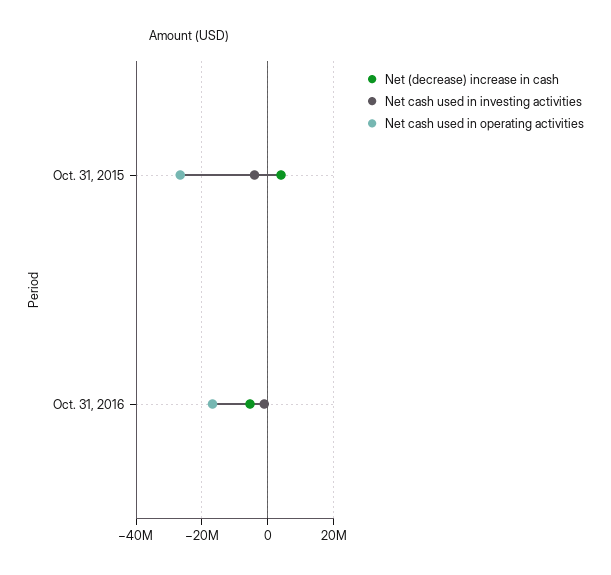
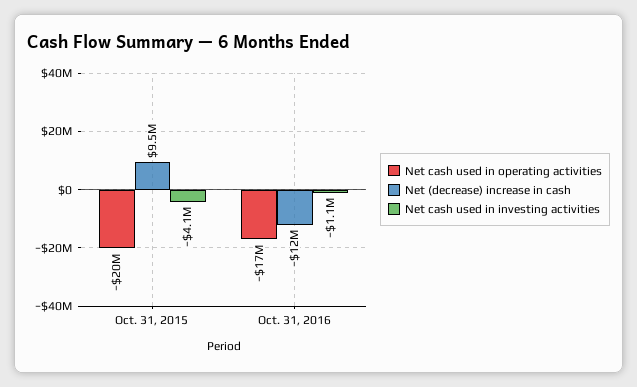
Net (decrease) increase in cash, Oct. 31, 2015: 4000000 -> 9500000
Net cash used in operating activities, Oct. 31, 2015: -26000000 -> -20000000
Net (decrease) increase in cash, Oct. 31, 2016: -6000000 -> -12000000

